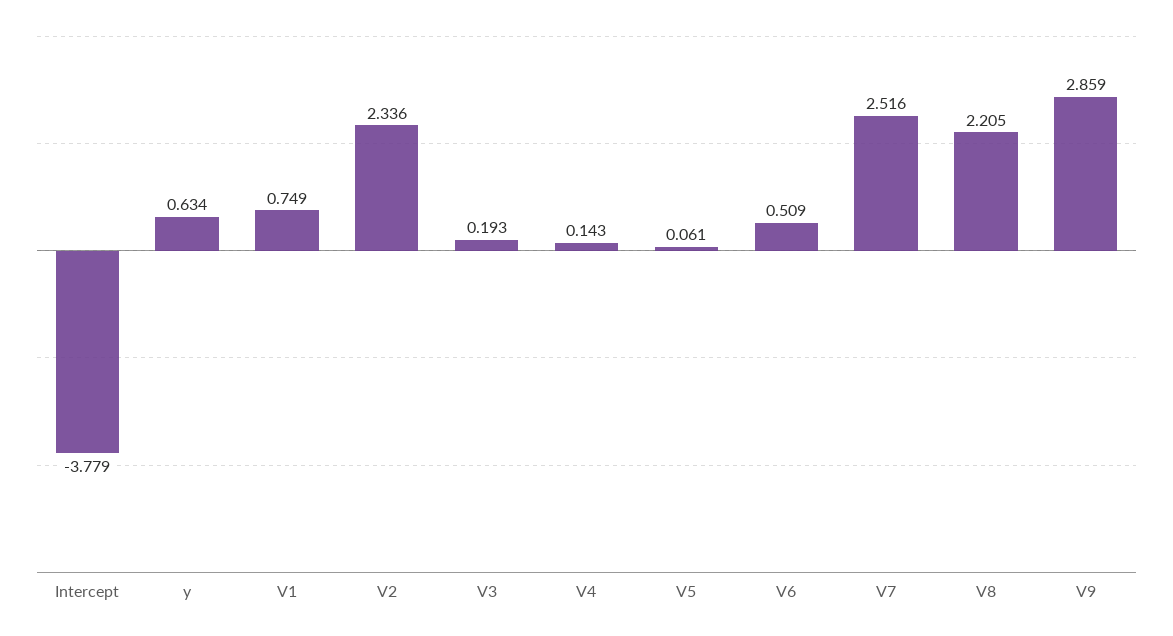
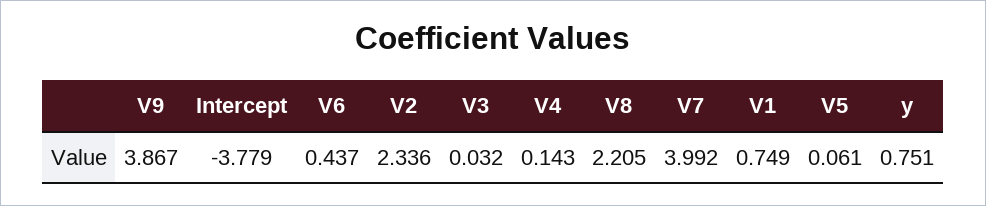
y: 0.634 -> 0.751
V3: 0.193 -> 0.032
V6: 0.509 -> 0.437
V7: 2.516 -> 3.992
V9: 2.859 -> 3.867

